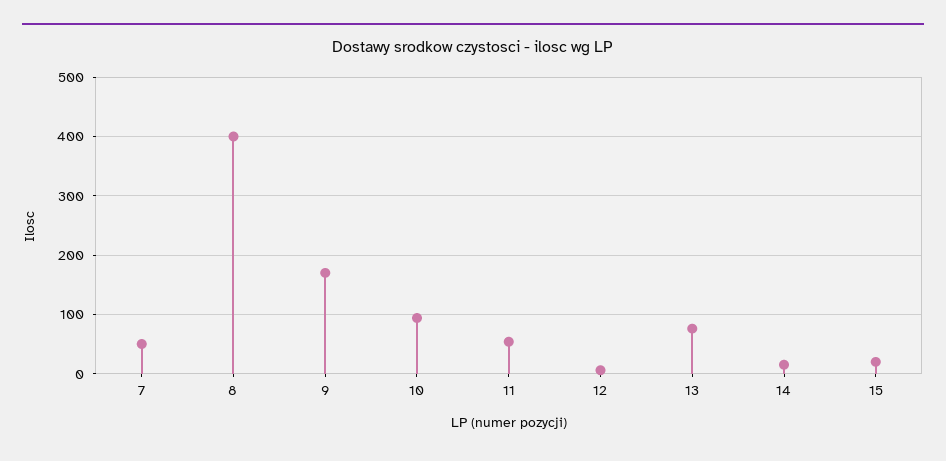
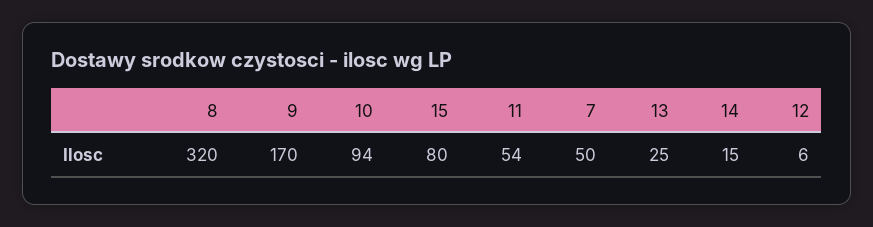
8: 400 -> 320
13: 80 -> 25
15: 20 -> 80

